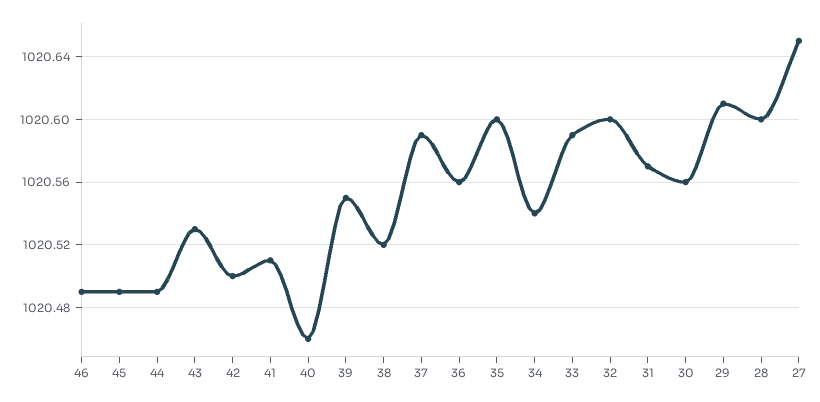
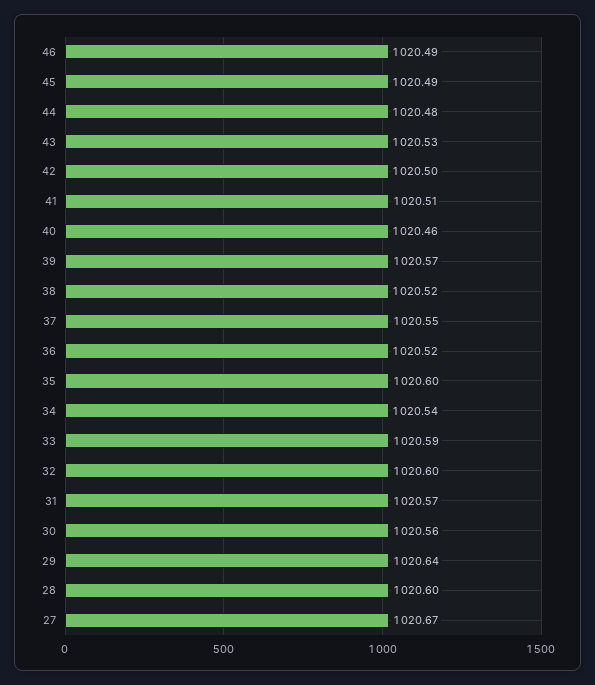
44: 1020.49 -> 1020.48
39: 1020.55 -> 1020.57
37: 1020.59 -> 1020.55
36: 1020.56 -> 1020.52
29: 1020.61 -> 1020.64
27: 1020.65 -> 1020.67

